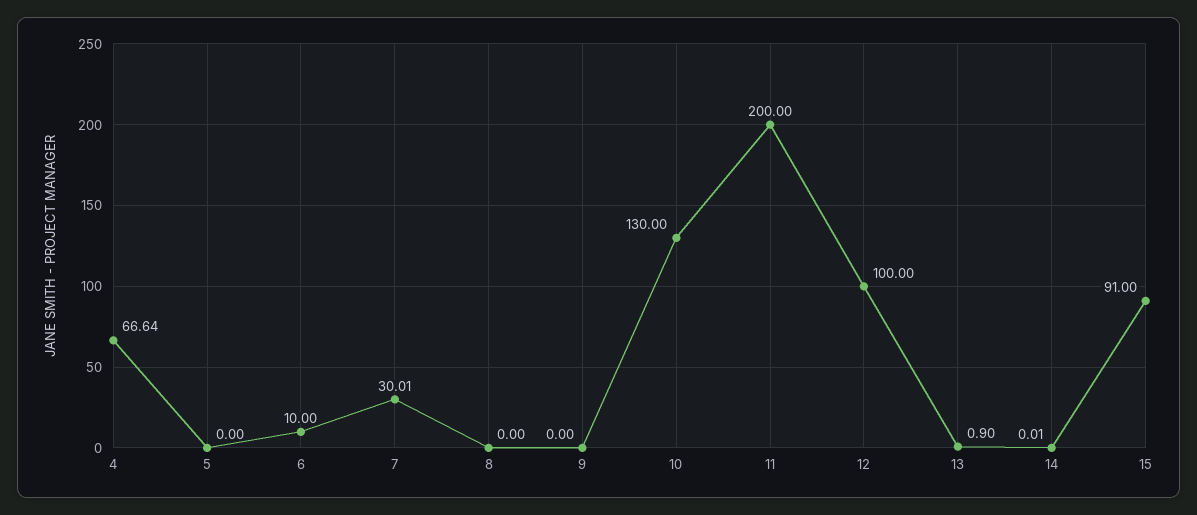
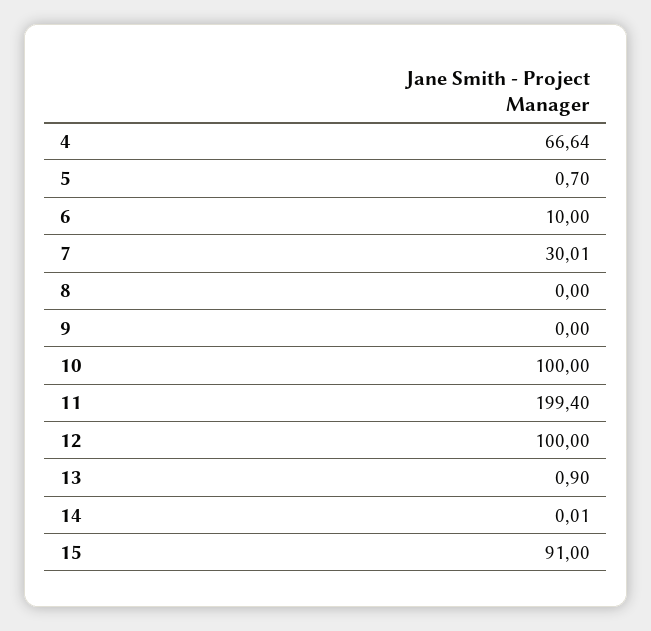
5: 0 -> 0.7
10: 130 -> 100
11: 200 -> 199.4

